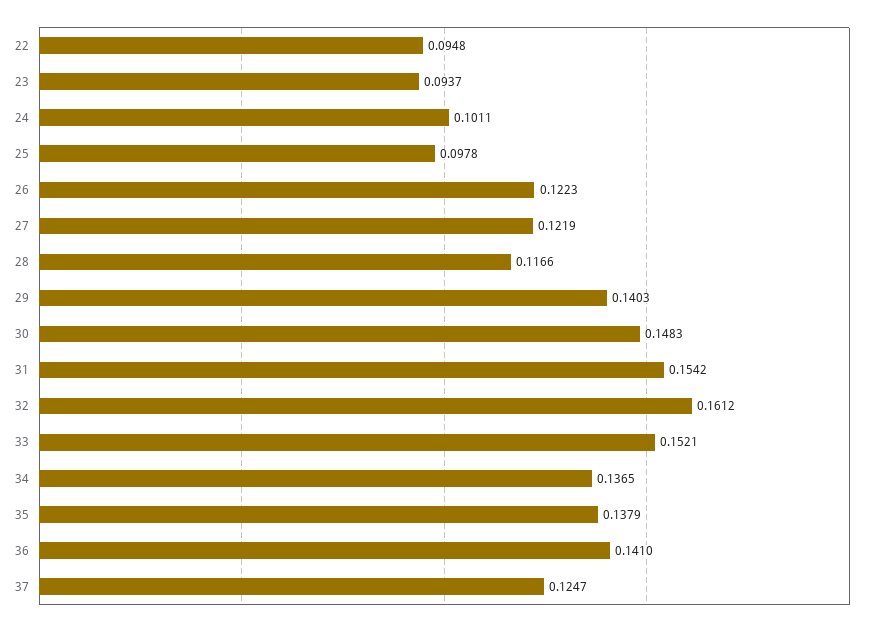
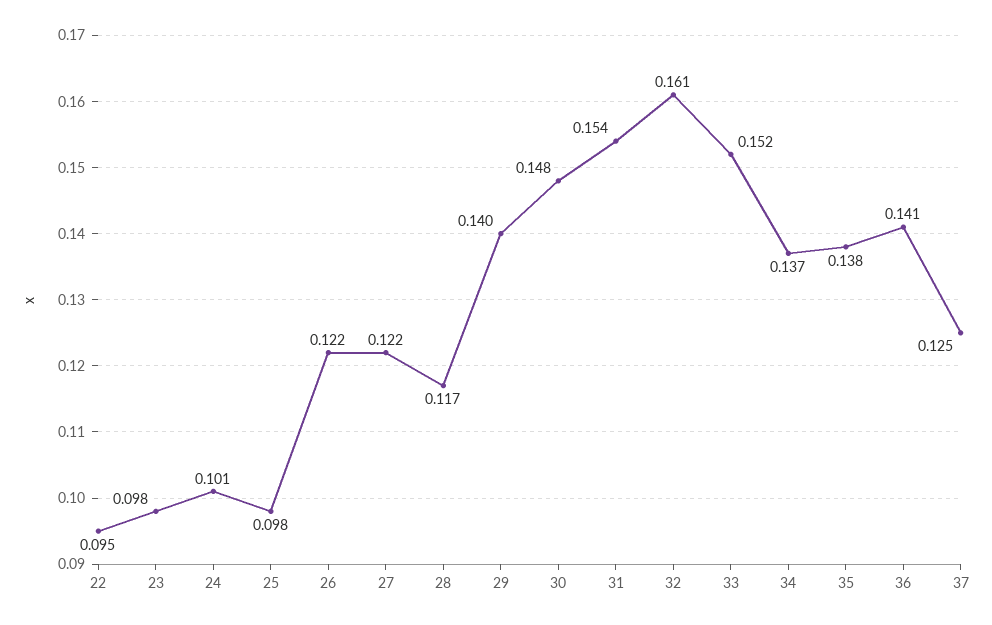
23: 0.0937 -> 0.098

